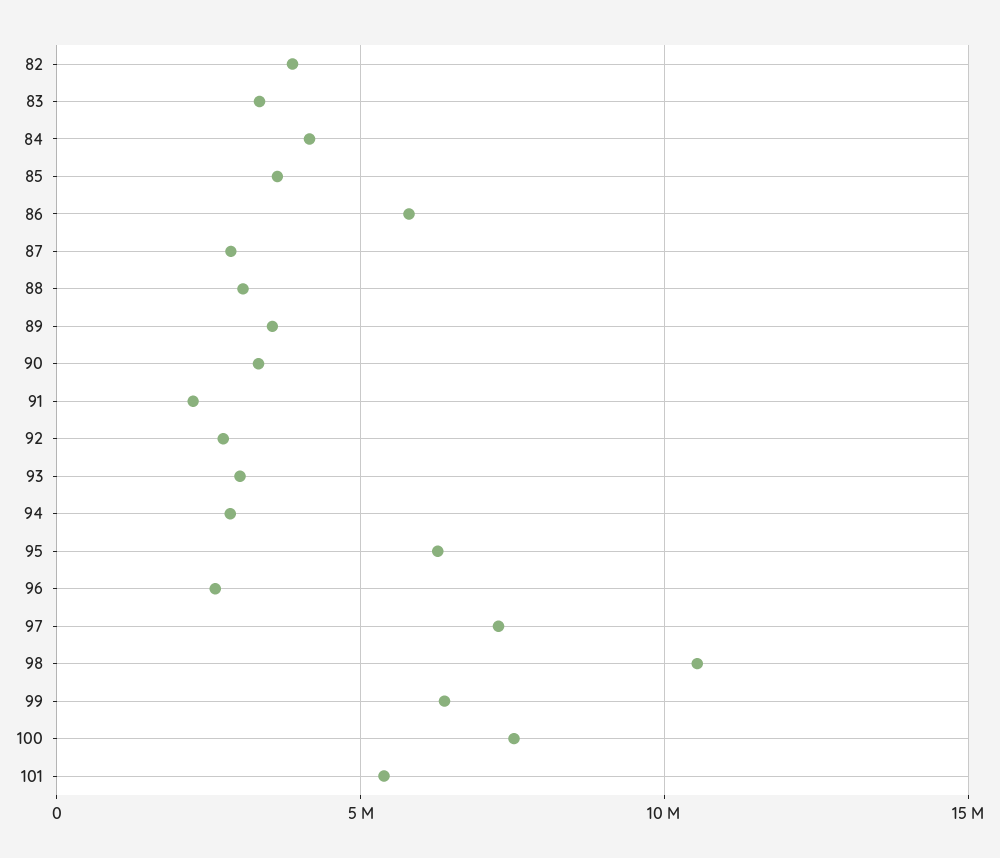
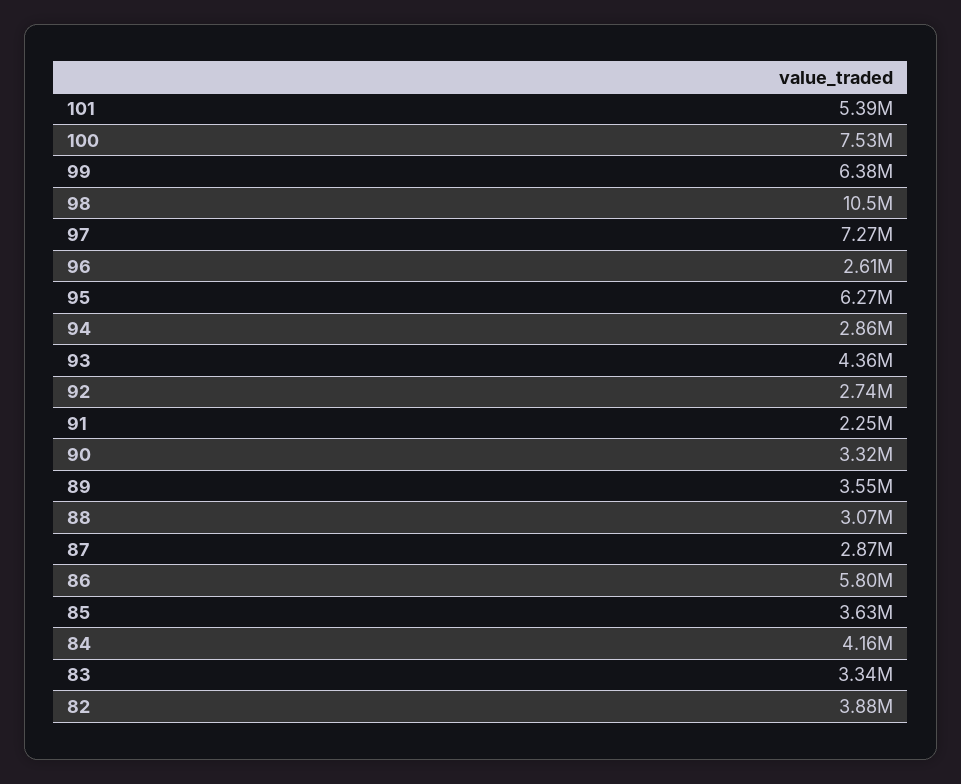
93: 3000000 -> 4360000

